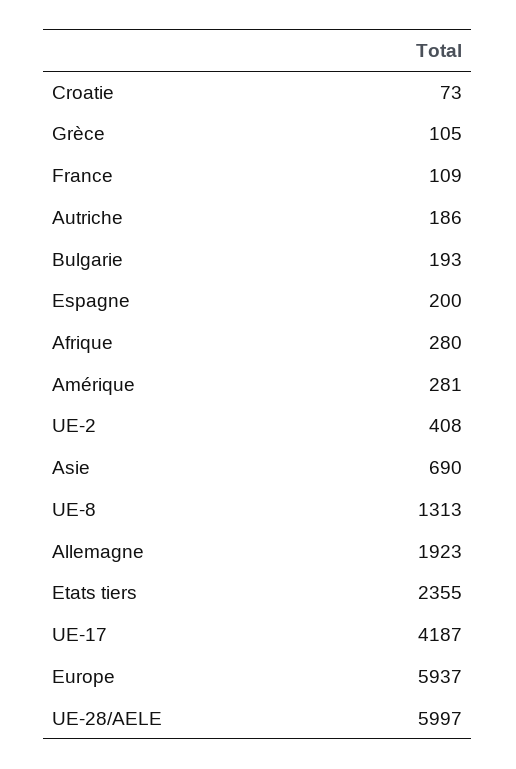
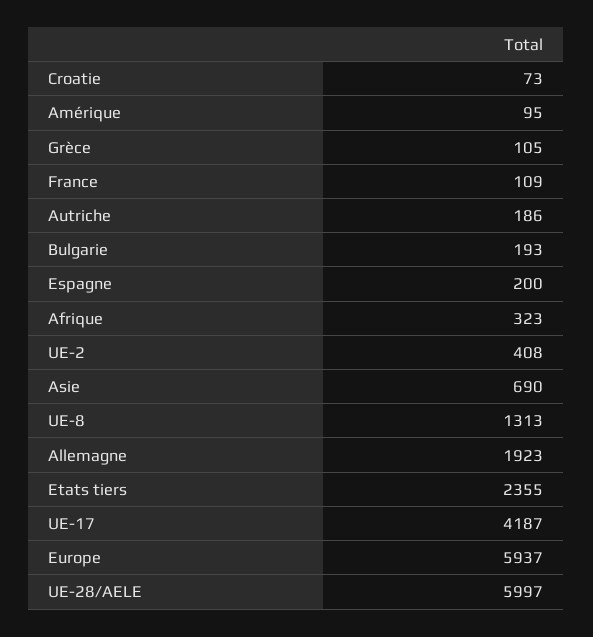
Afrique: 280 -> 323
Amérique: 281 -> 95

